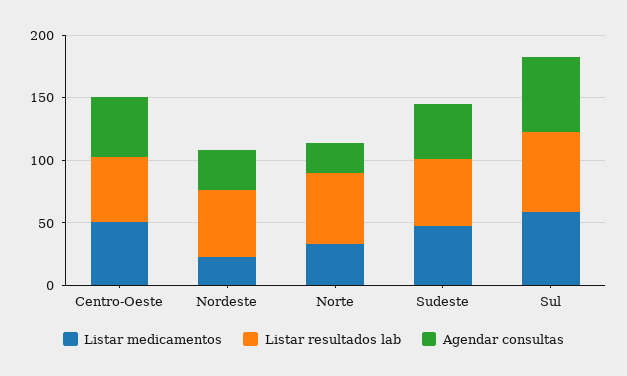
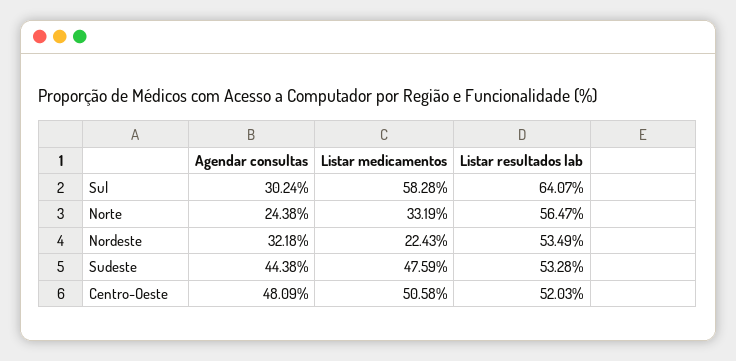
Agendar consultas, Sul: 60 -> 30.24

